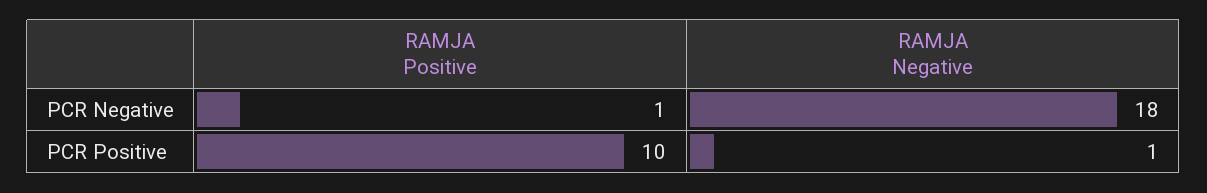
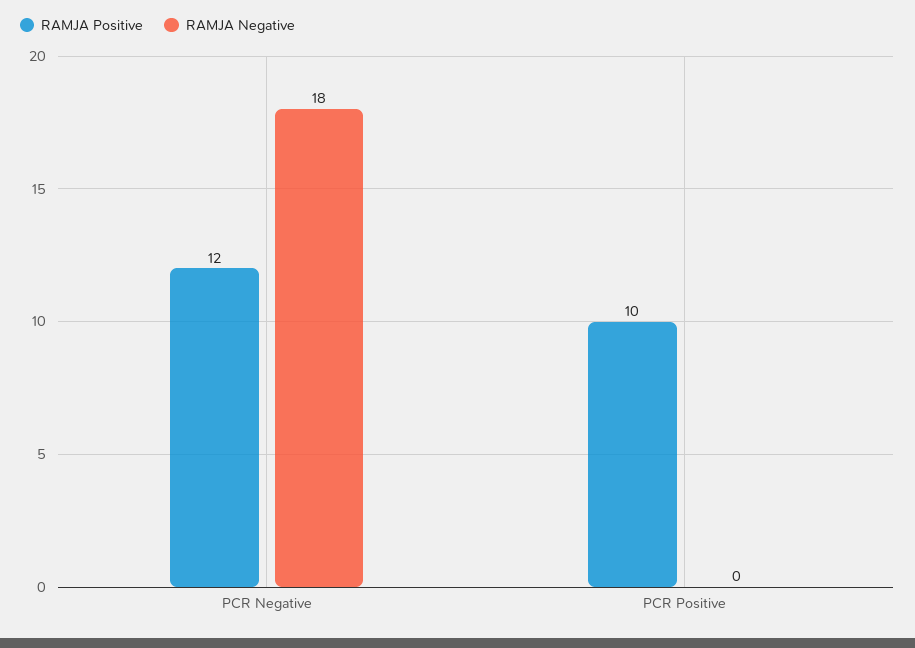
RAMJA Positive, PCR Negative: 1 -> 12
RAMJA Negative, PCR Positive: 1 -> 0

